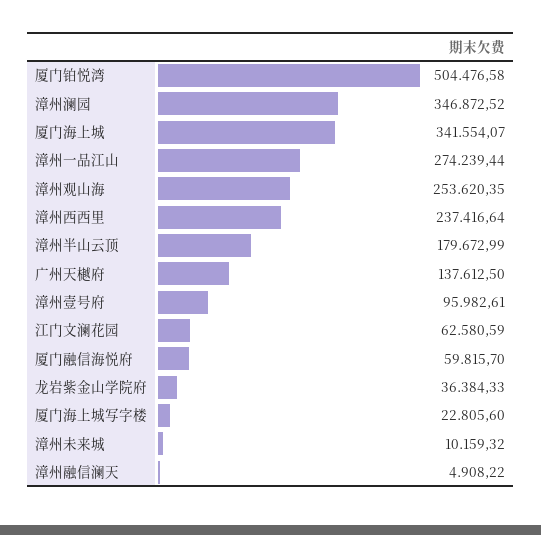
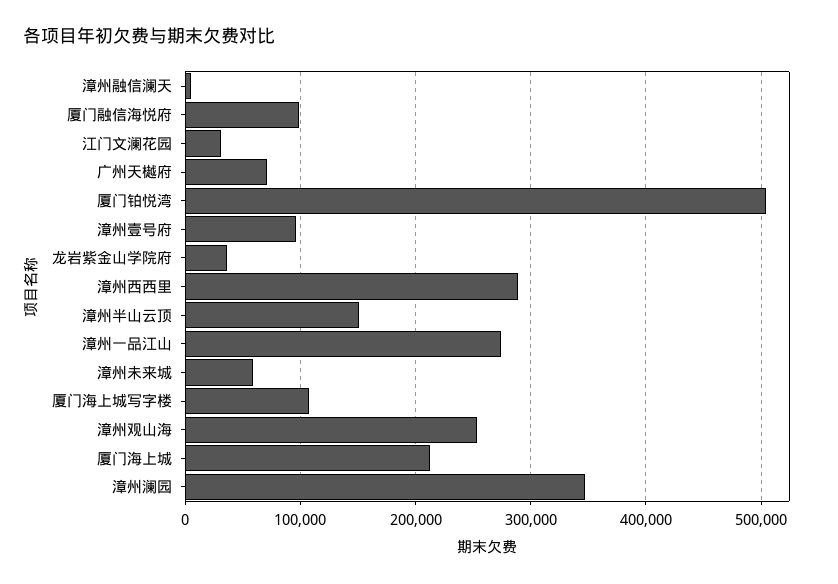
厦门海上城: 341554.07 -> 210000
漳州西西里: 237416.64 -> 290000
漳州半山云顶: 179672.99 -> 150000
广州天樾府: 137612.5 -> 70000
江门文澜花园: 62580.59 -> 30000
厦门融信海悦府: 59815.7 -> 100000
厦门海上城写字楼: 22805.6 -> 110000
漳州未来城: 10159.32 -> 60000

